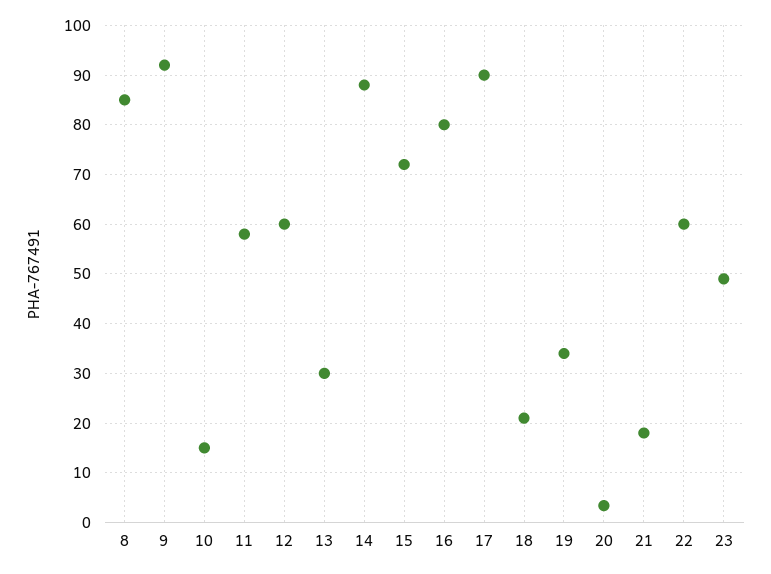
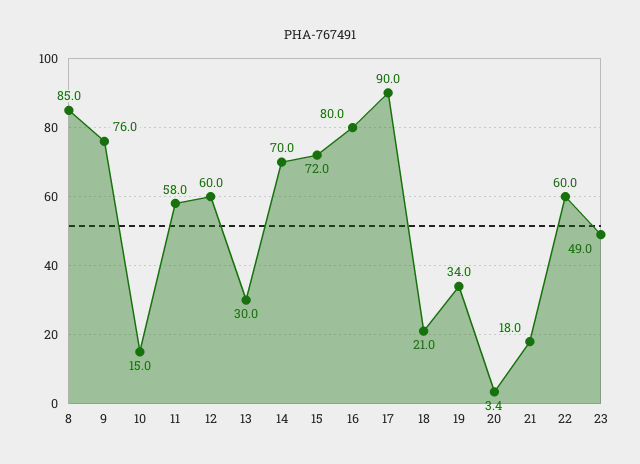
9: 92 -> 76
14: 88 -> 70

